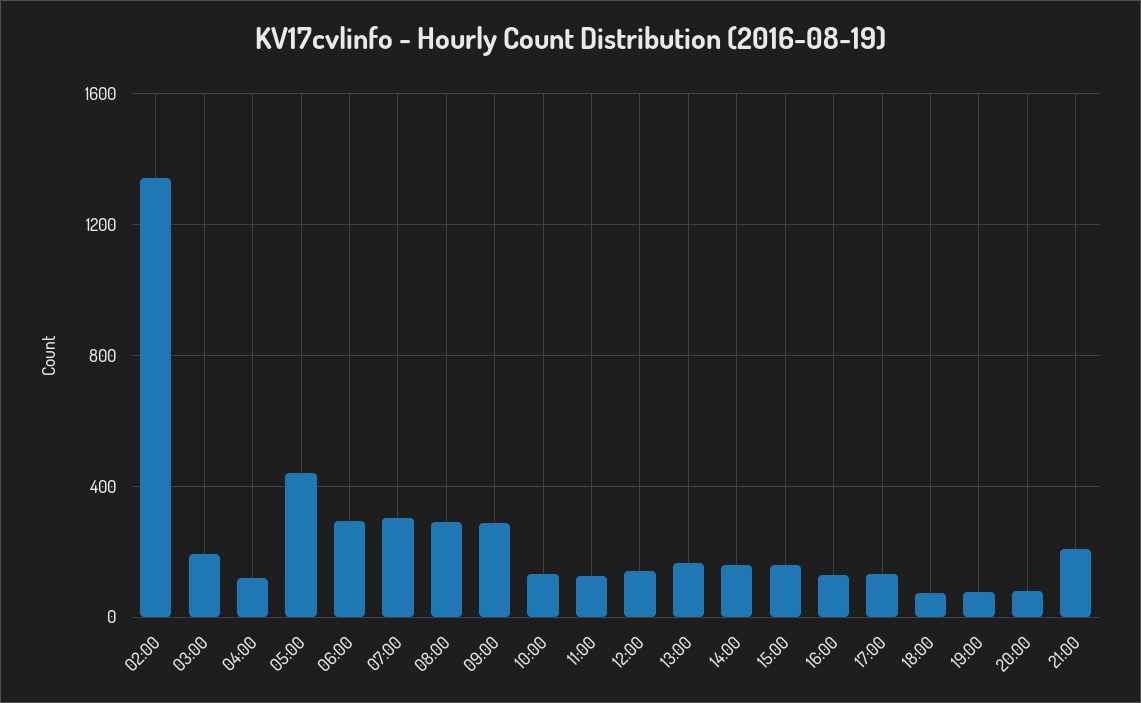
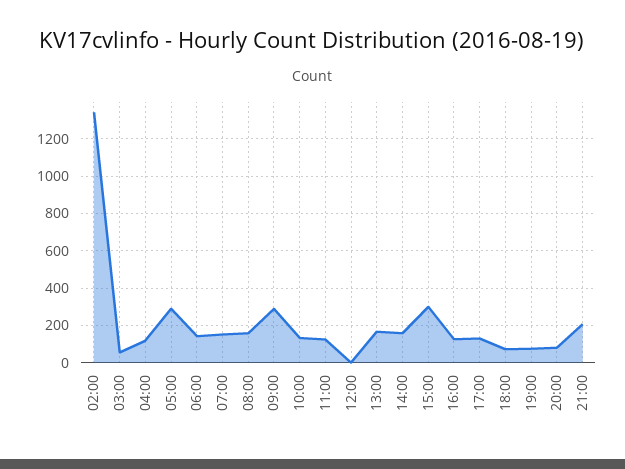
03:00: 200 -> 50
05:00: 450 -> 300
06:00: 300 -> 150
07:00: 300 -> 150
08:00: 300 -> 150
12:00: 150 -> 0
15:00: 150 -> 300

